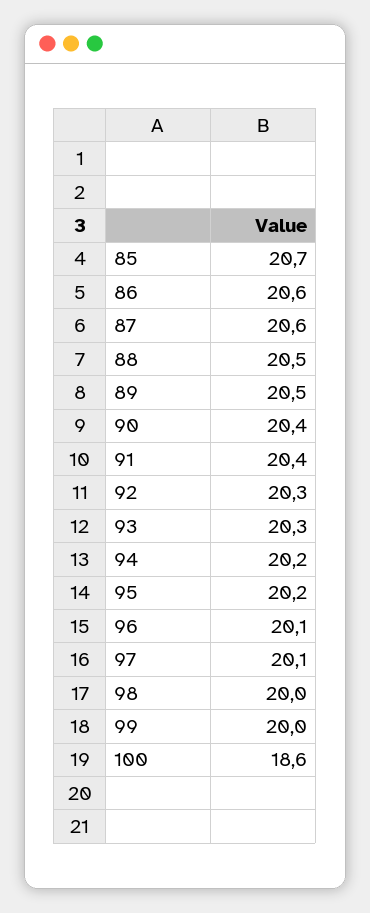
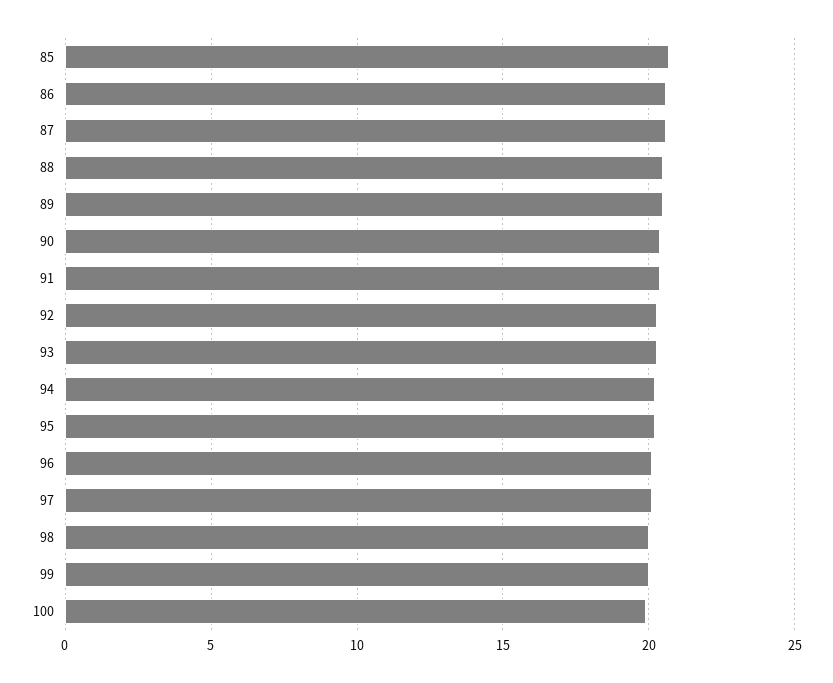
100: 18.6 -> 20

